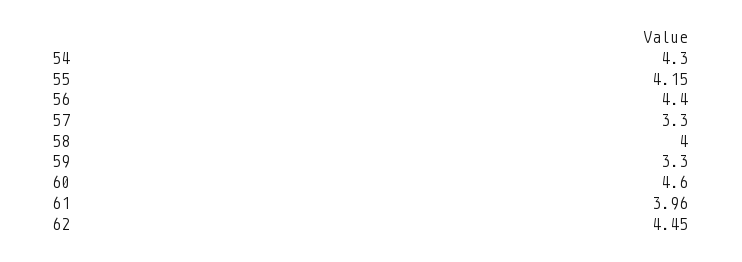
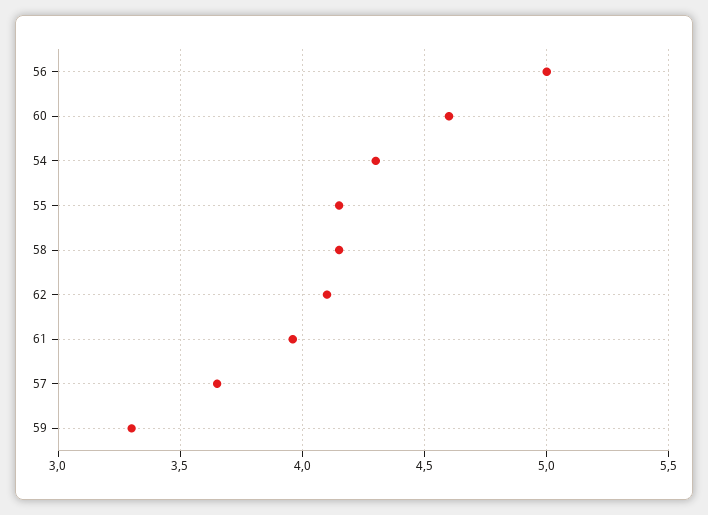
56: 4.4 -> 5
57: 3.3 -> 3.65
58: 4 -> 4.15
62: 4.45 -> 4.1

